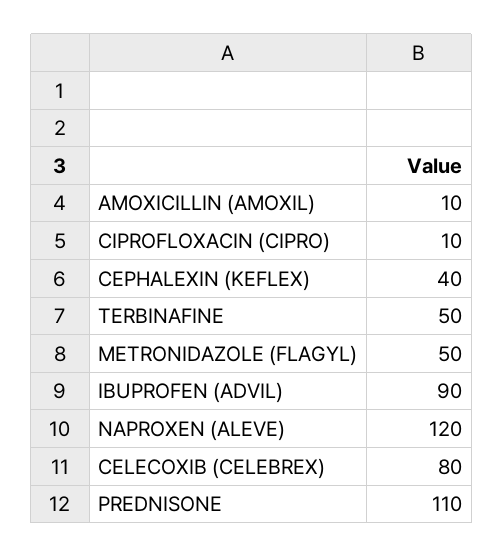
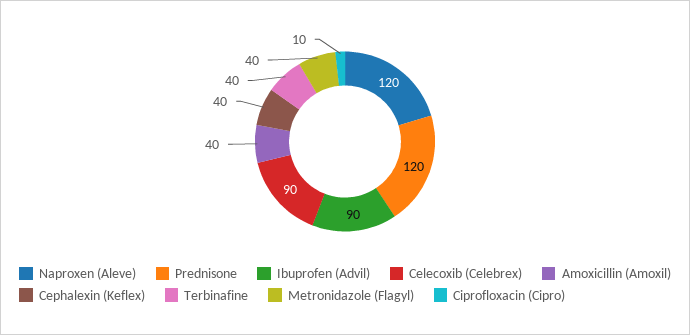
AMOXICILLIN (AMOXIL): 10 -> 40
TERBINAFINE: 50 -> 40
METRONIDAZOLE (FLAGYL): 50 -> 40
CELECOXIB (CELEBREX): 80 -> 90
PREDNISONE: 110 -> 120

